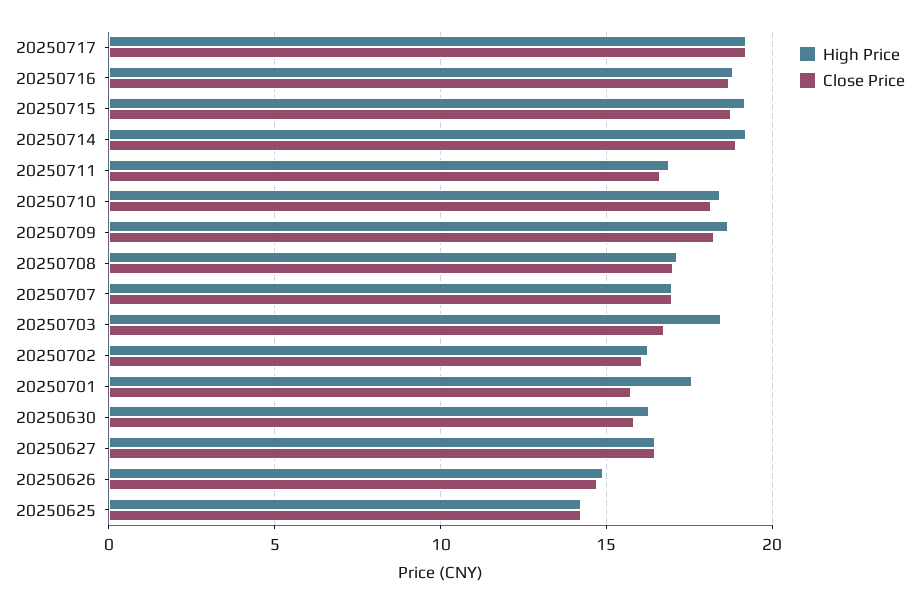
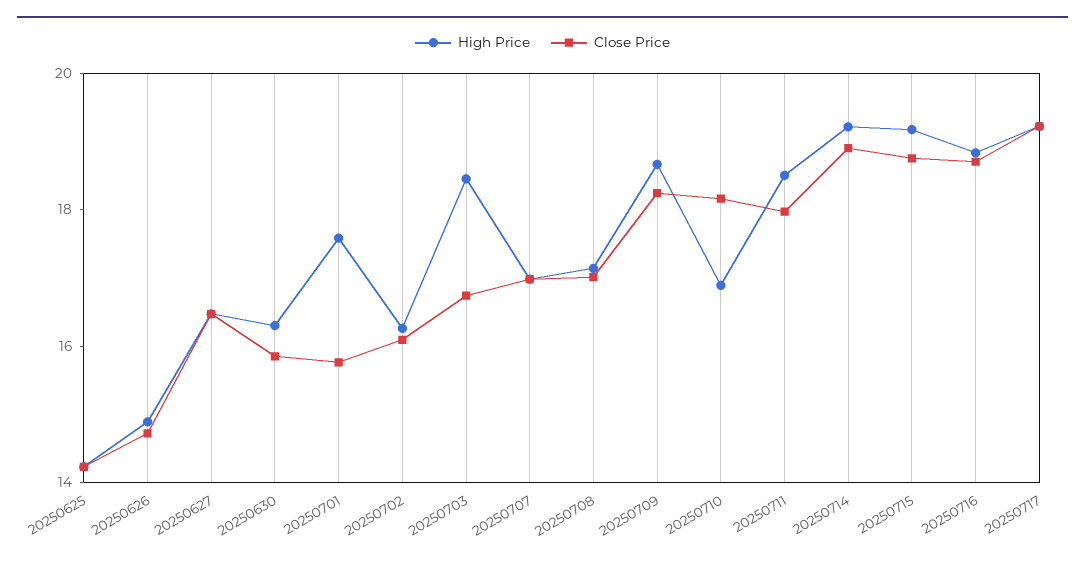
High Price, 20250711: 17 -> 18.5
Close Price, 20250711: 16.5 -> 18
High Price, 20250710: 18.5 -> 17

